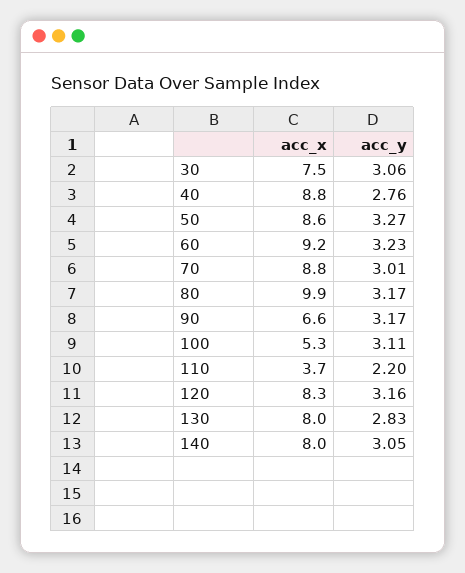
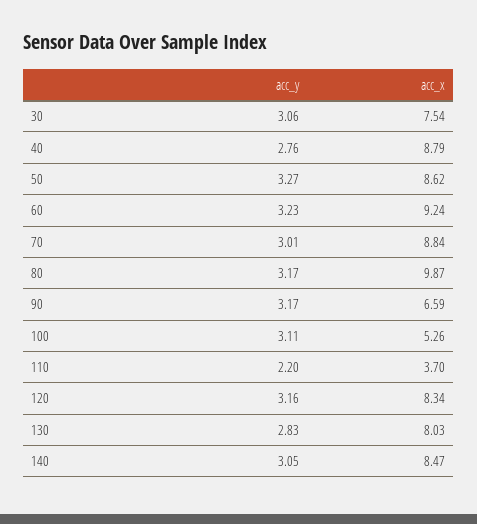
acc_x, 140: 8 -> 8.47

